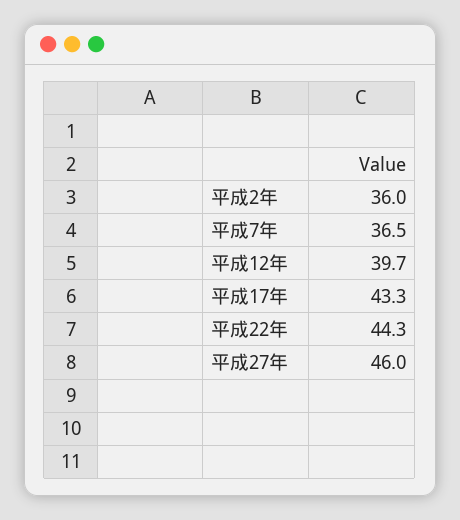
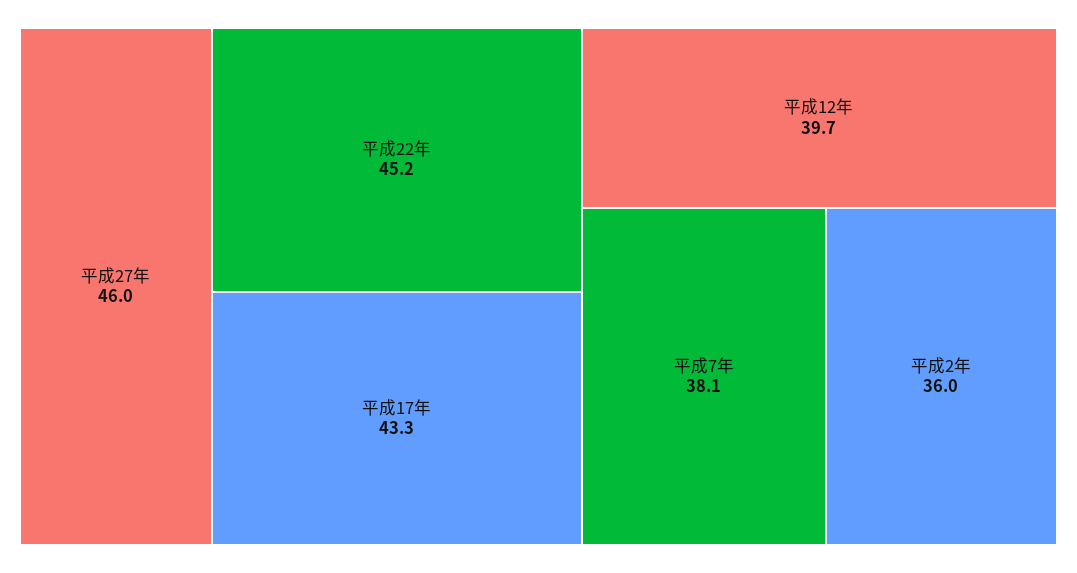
平成7年: 36.5 -> 38.1
平成22年: 44.3 -> 45.2

